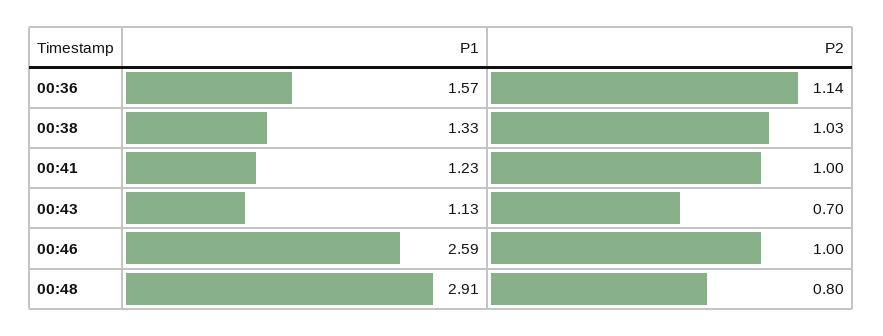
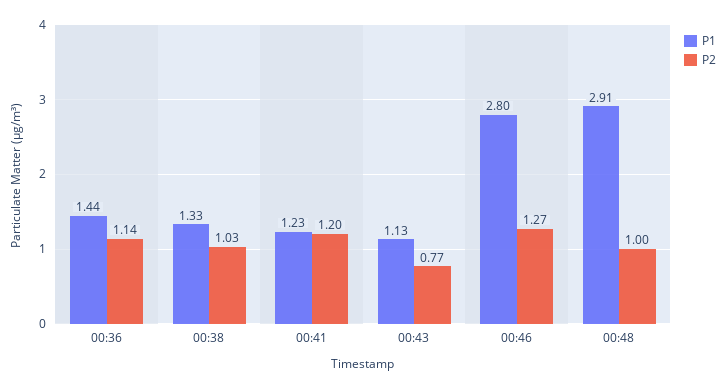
P1, 00:36: 1.57 -> 1.44
P2, 00:41: 1 -> 1.2
P2, 00:43: 0.7 -> 0.77
P1, 00:46: 2.59 -> 2.8
P2, 00:46: 1 -> 1.27
P2, 00:48: 0.8 -> 1

